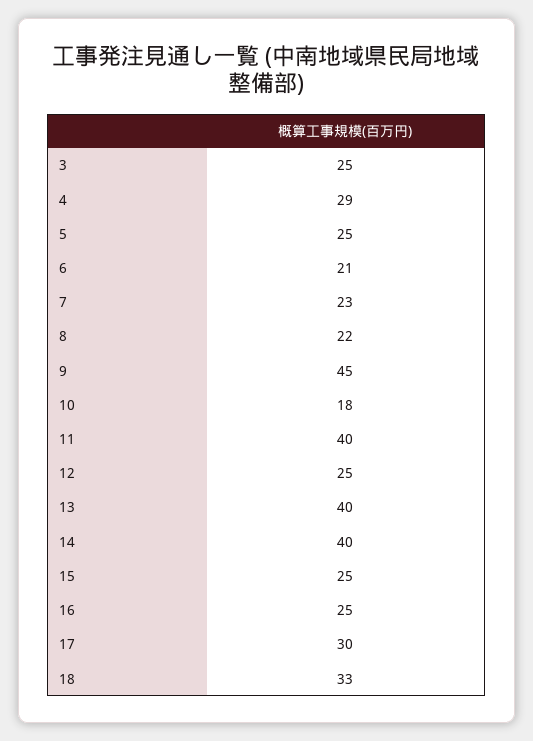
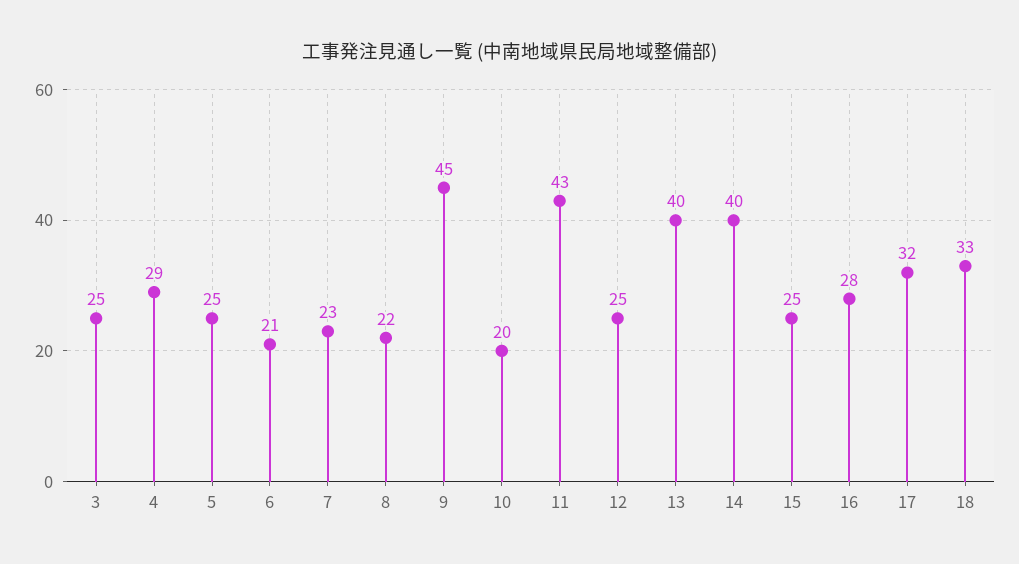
10: 18 -> 20
11: 40 -> 43
16: 25 -> 28
17: 30 -> 32

